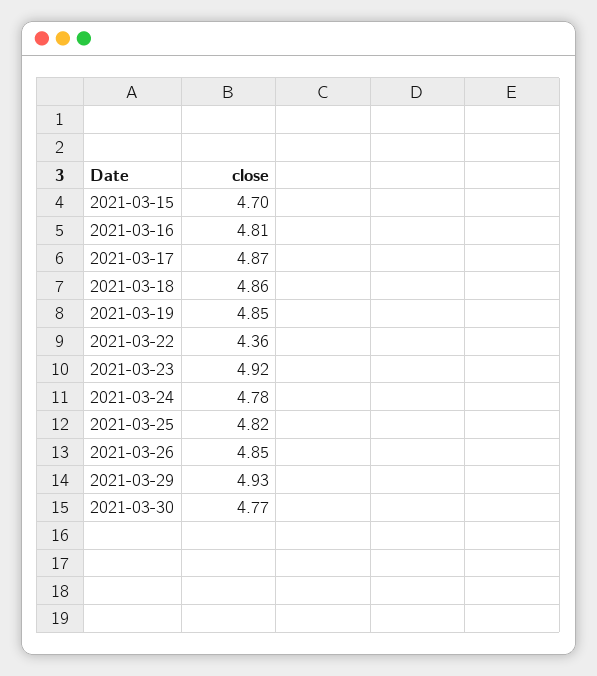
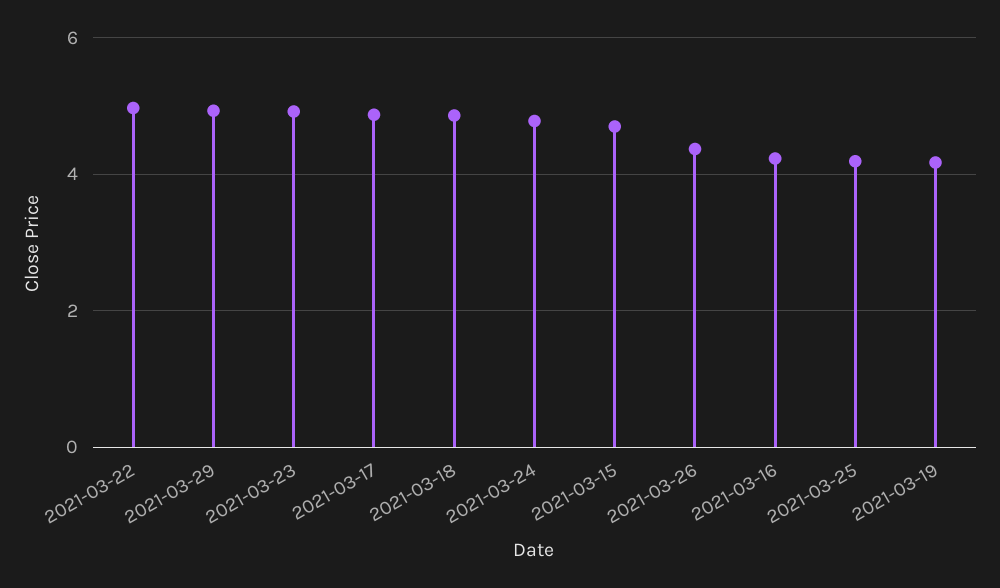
2021-03-16: 4.81 -> 4.2
2021-03-19: 4.85 -> 4.2
2021-03-22: 4.36 -> 5
2021-03-25: 4.82 -> 4.2
2021-03-26: 4.85 -> 4.4
2021-03-30: 4.77 -> none

